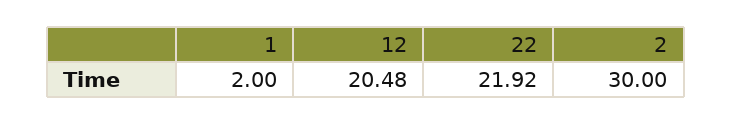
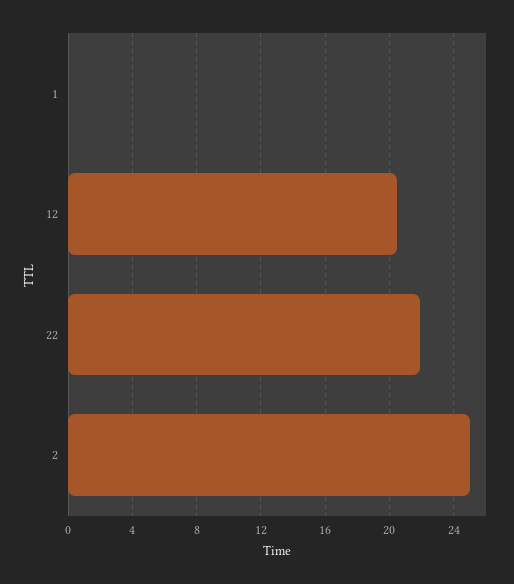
1: 2 -> 0
2: 30 -> 25

